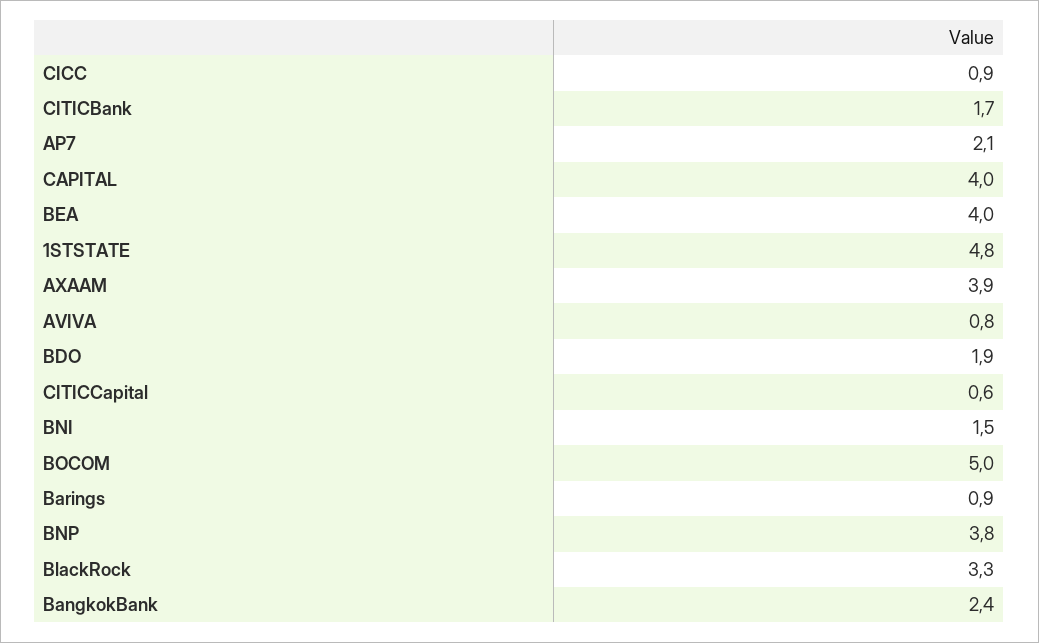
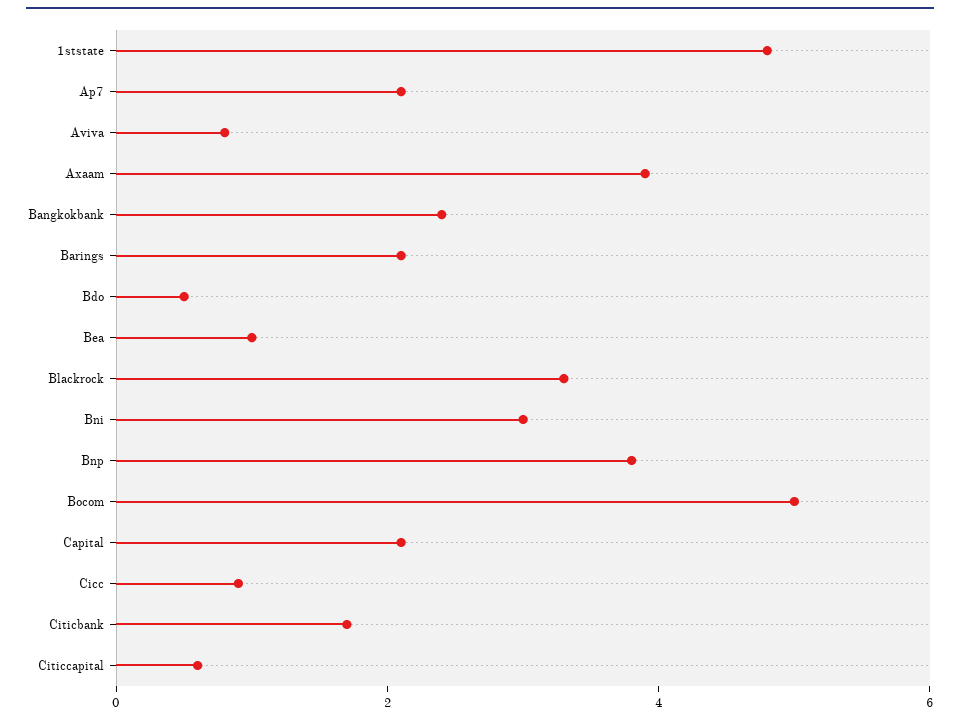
CAPITAL: 4 -> 2
BEA: 4 -> 1
BDO: 1.9 -> 0.5
BNI: 1.5 -> 3
Barings: 0.9 -> 2

